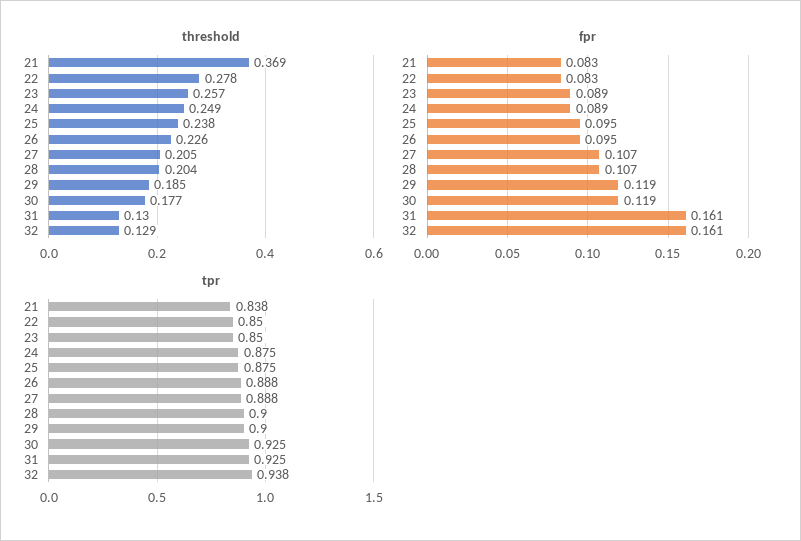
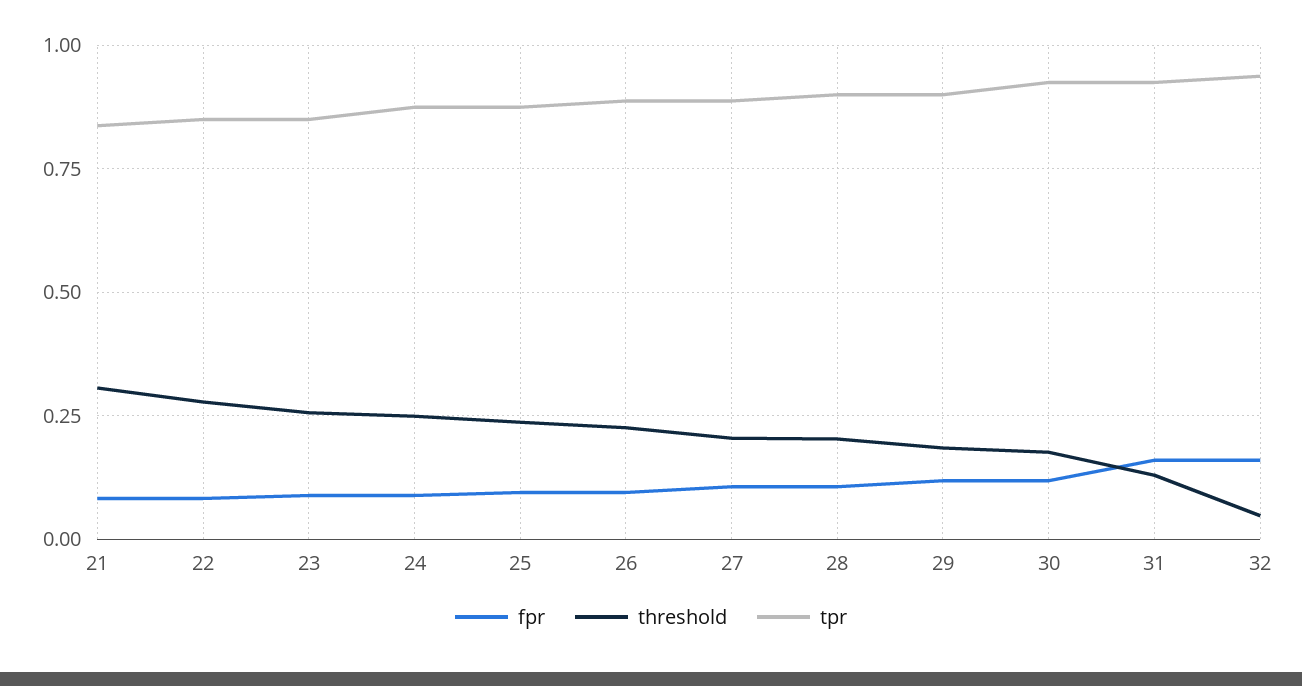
threshold, 21: 0.369 -> 0.3
threshold, 32: 0.129 -> 0.05

